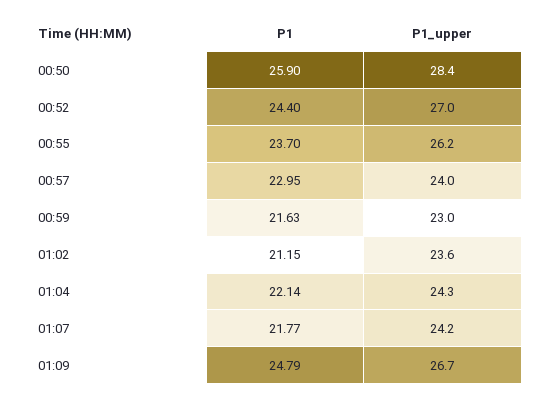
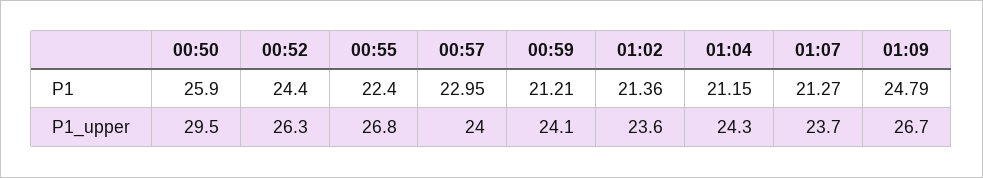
P1_upper, 00:50: 28.4 -> 29.5
P1_upper, 00:52: 27 -> 26.3
P1, 00:55: 23.7 -> 22.4
P1_upper, 00:55: 26.2 -> 26.8
P1, 00:59: 21.63 -> 21.21
P1_upper, 00:59: 23 -> 24.1
P1, 01:02: 21.15 -> 21.36
P1, 01:04: 22.14 -> 21.15
P1, 01:07: 21.77 -> 21.27
P1_upper, 01:07: 24.2 -> 23.7

